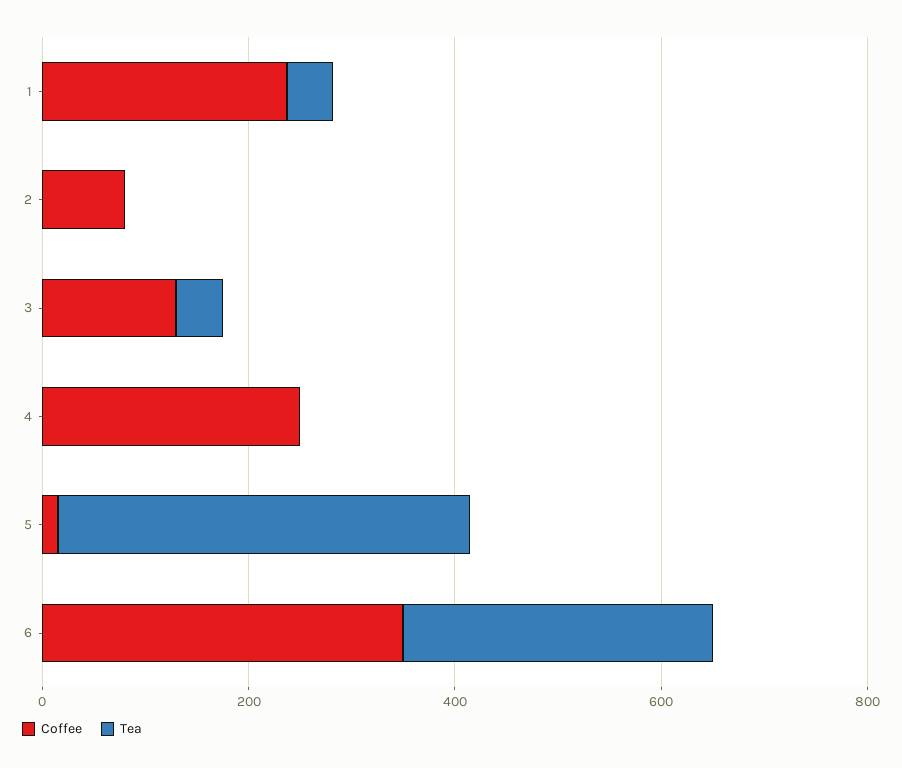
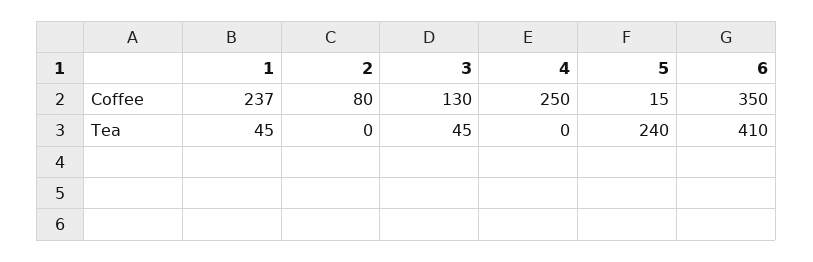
Tea, 5: 400 -> 240
Tea, 6: 300 -> 410

